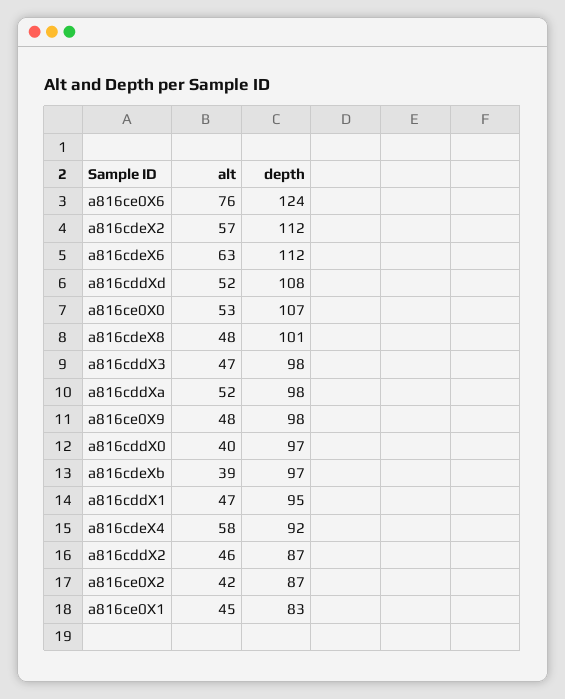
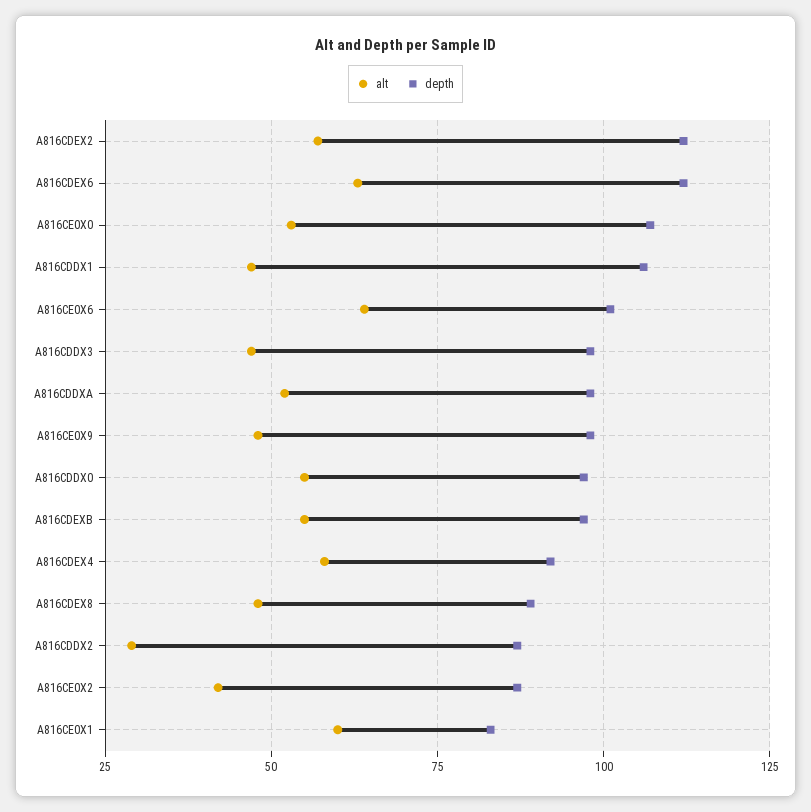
alt, a816ce0X6: 76 -> 65
depth, a816ce0X6: 124 -> 100
alt, a816cddXd: 52 -> none
depth, a816cddXd: 108 -> none
depth, a816cdeX8: 101 -> 90
alt, a816cddX0: 40 -> 55
alt, a816cdeXb: 39 -> 55
depth, a816cddX1: 95 -> 105
alt, a816cddX2: 46 -> 30
alt, a816ce0X1: 45 -> 60

